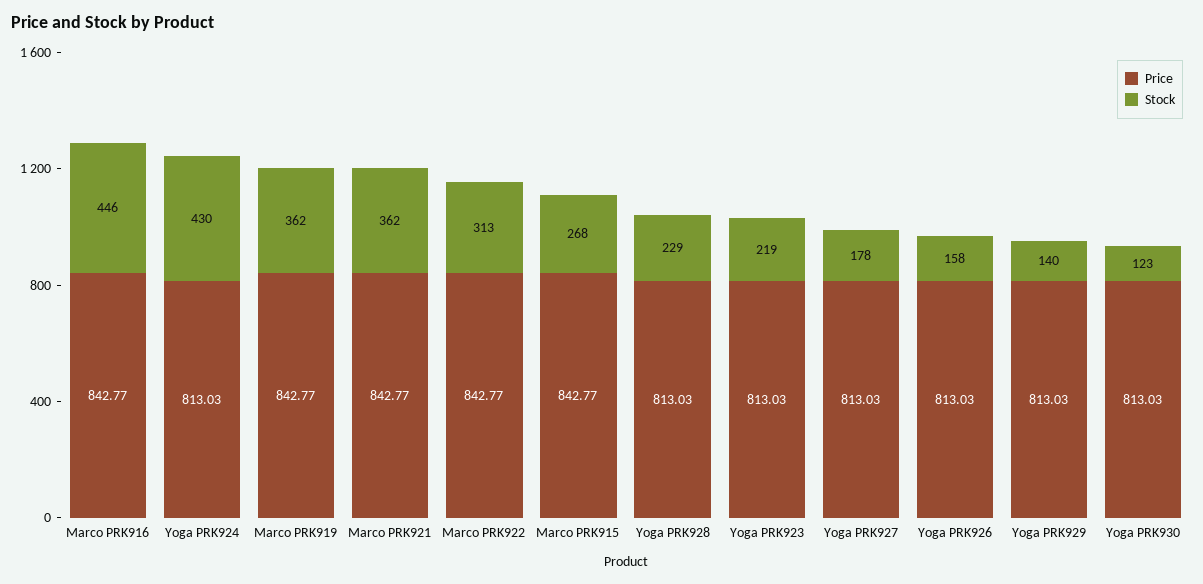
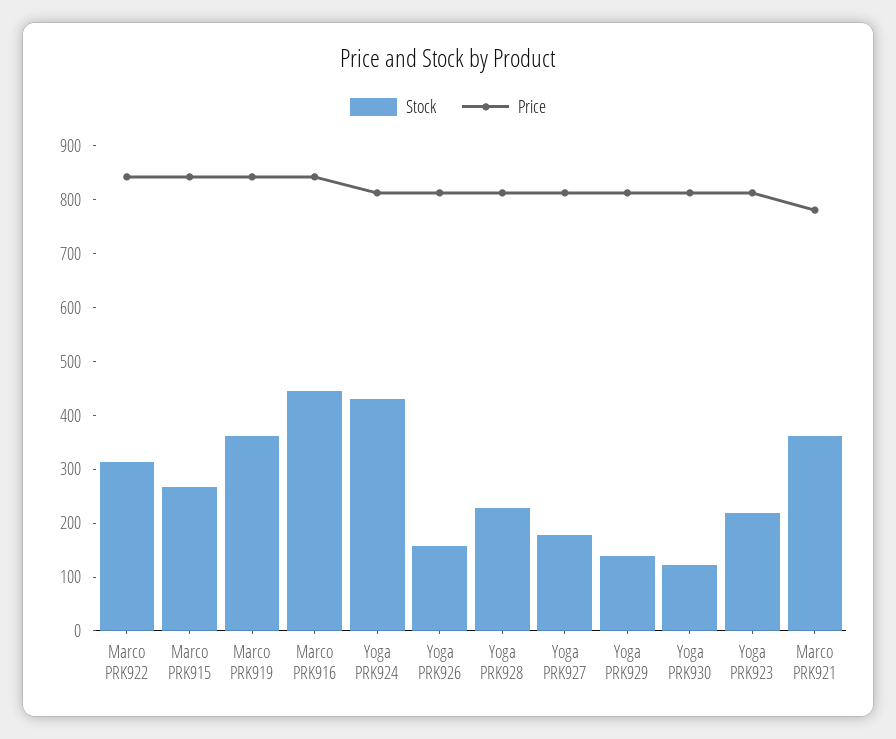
Price, Marco PRK921: 842.77 -> 780

